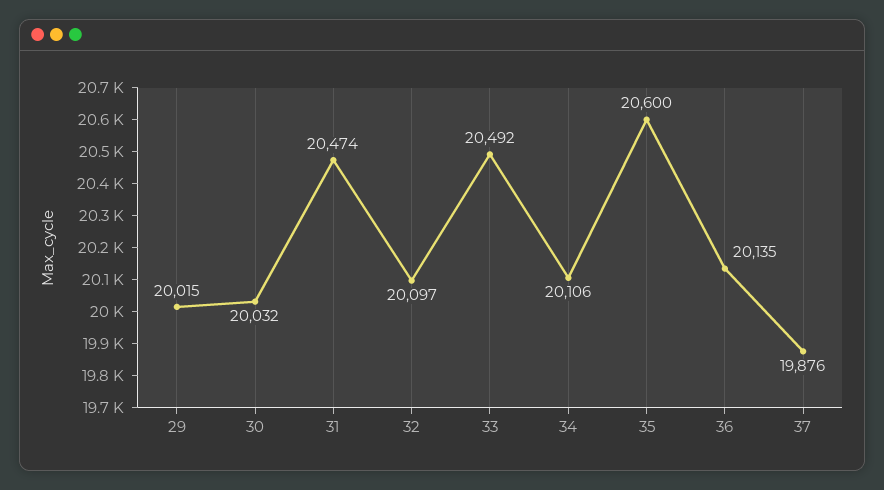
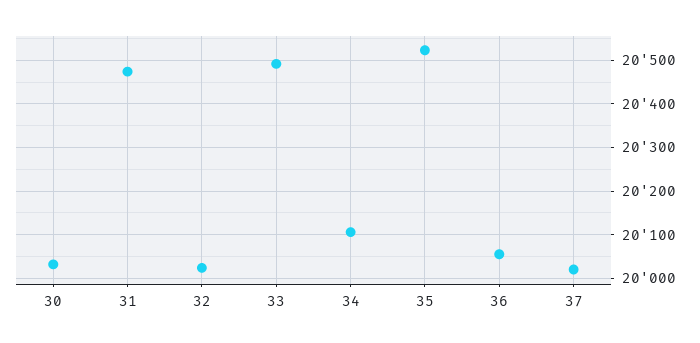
29: 20015 -> none
32: 20097 -> 20020
35: 20600 -> 20520
36: 20135 -> 20060
37: 19876 -> 20020

